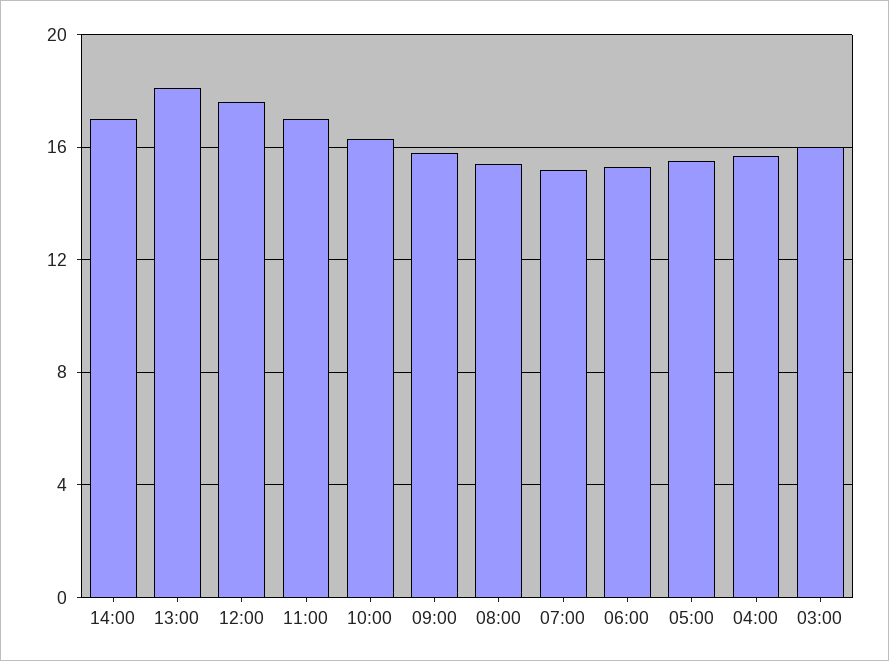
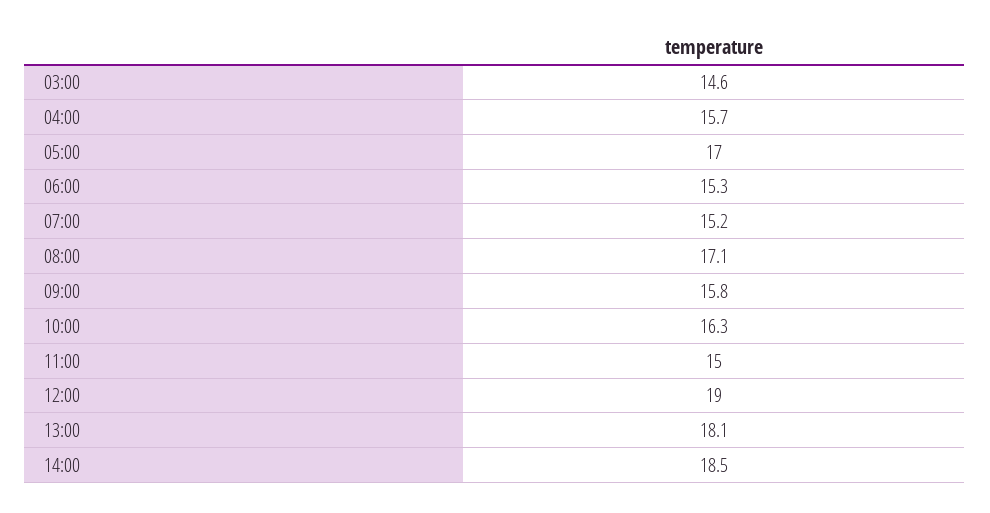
14:00: 17 -> 18.5
12:00: 17.5 -> 19
11:00: 17 -> 15
08:00: 15.5 -> 17.1
05:00: 15.5 -> 17
03:00: 16 -> 14.6

